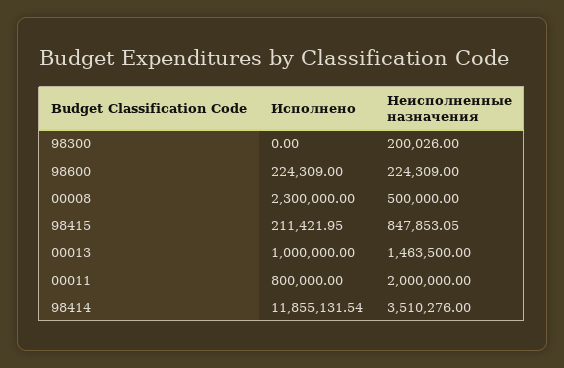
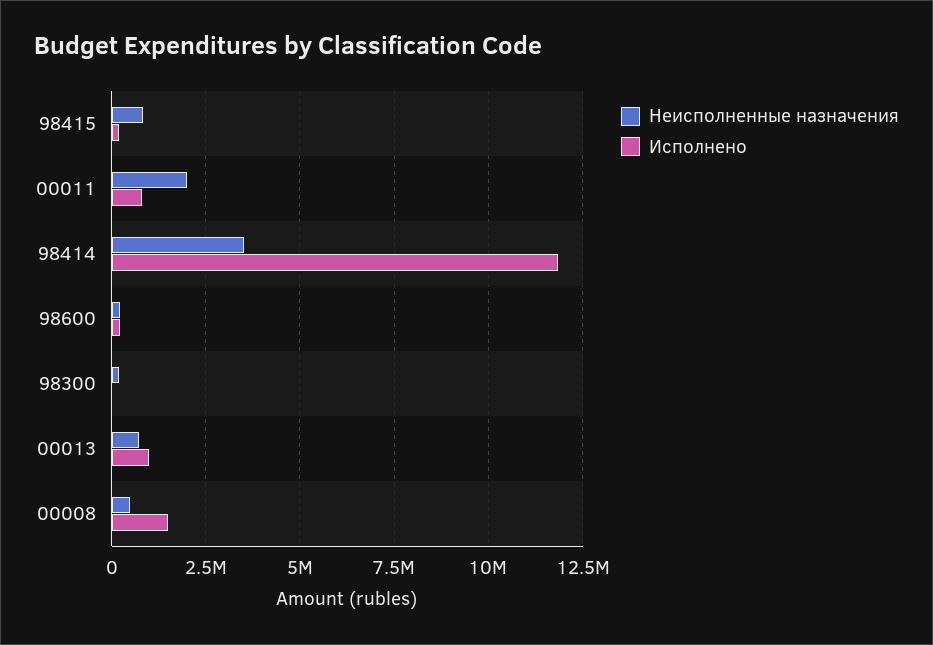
Исполнено, 00008: 2300000 -> 1500000
Неисполненные назначения, 00013: 1463500 -> 750000

